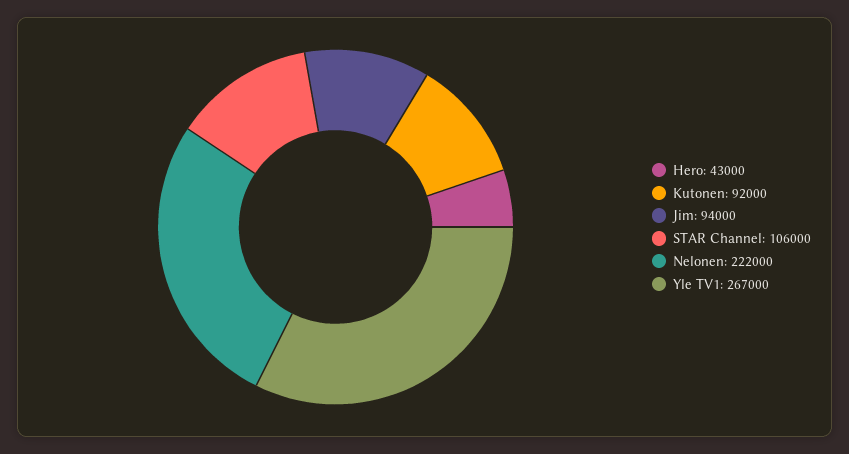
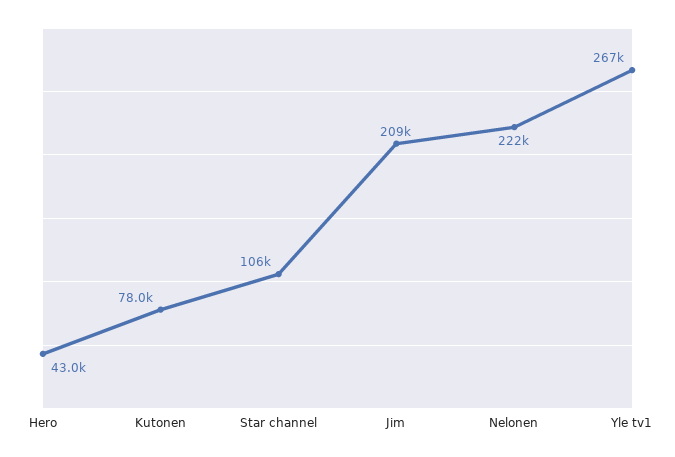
Kutonen: 92000 -> 78000
Jim: 94000 -> 209000

